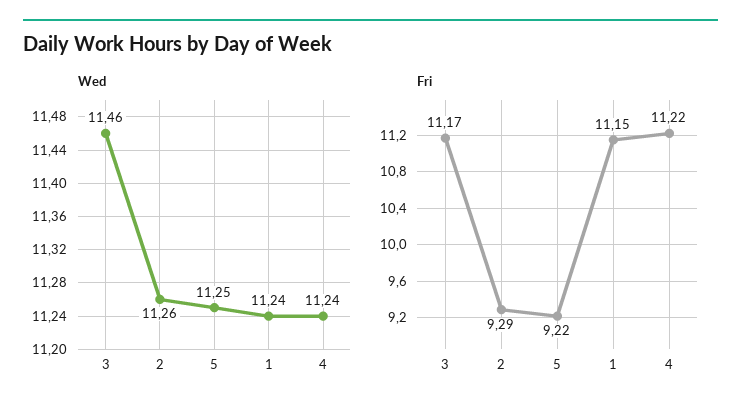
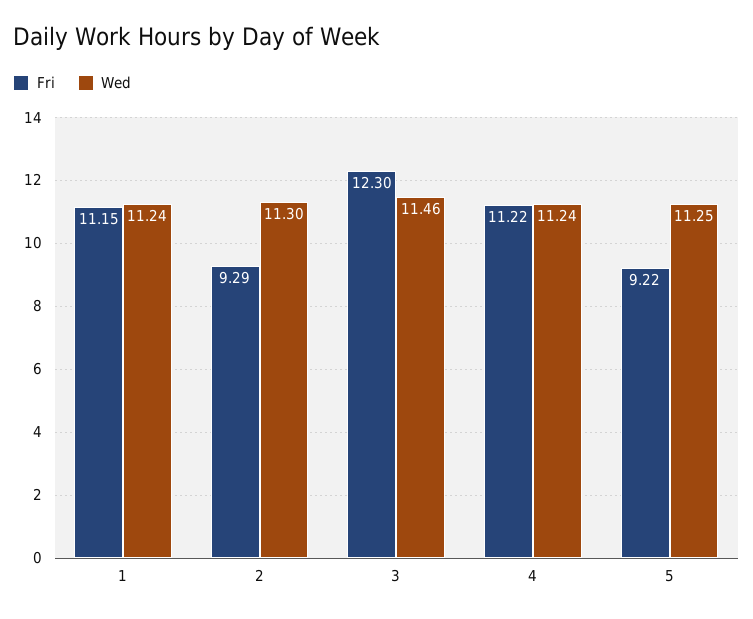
Wed, 2: 11.26 -> 11.3
Fri, 3: 11.17 -> 12.3

